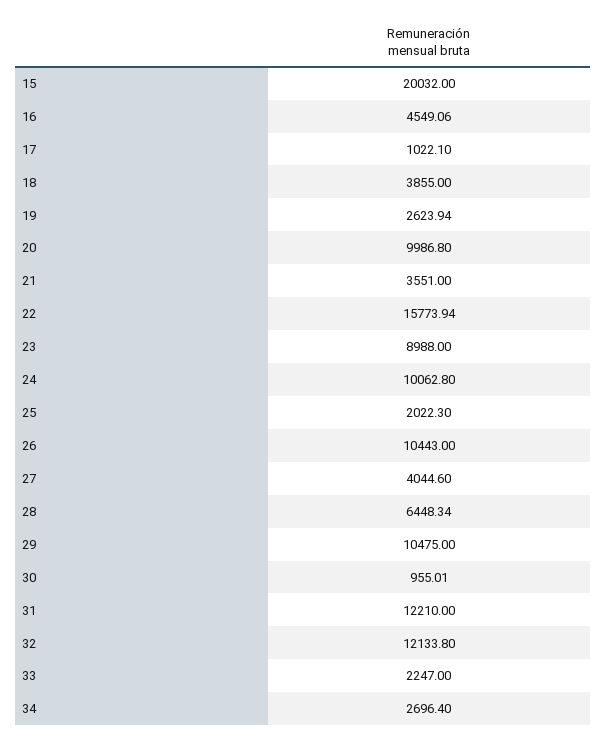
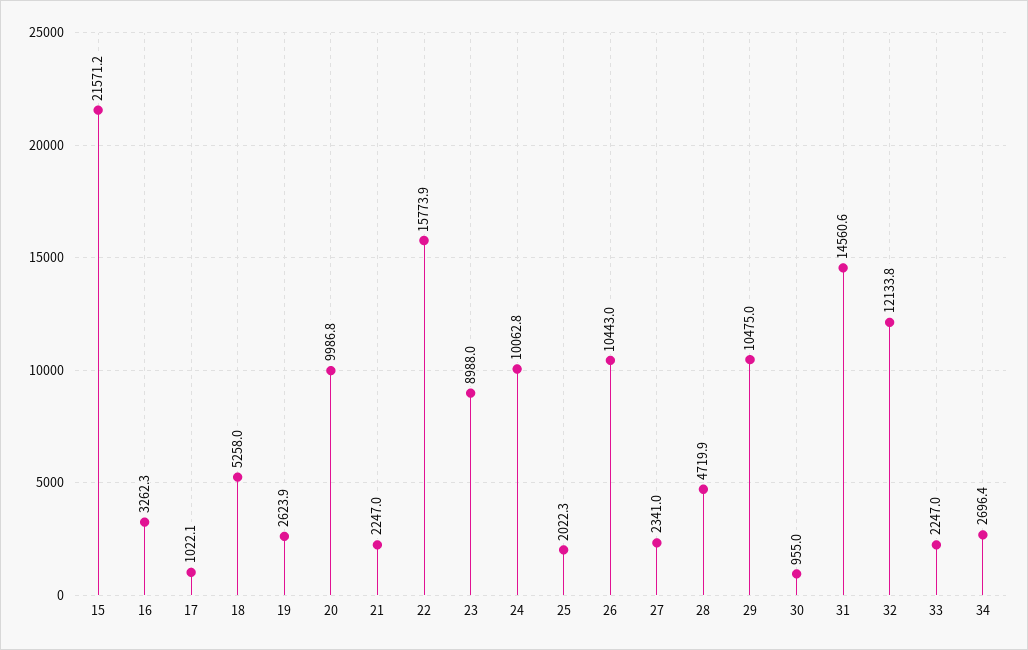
15: 20032 -> 21571.2
16: 4549.06 -> 3262.3
18: 3855 -> 5258
21: 3551 -> 2247
27: 4044.6 -> 2341
28: 6448.34 -> 4719.9
31: 12210 -> 14560.6

